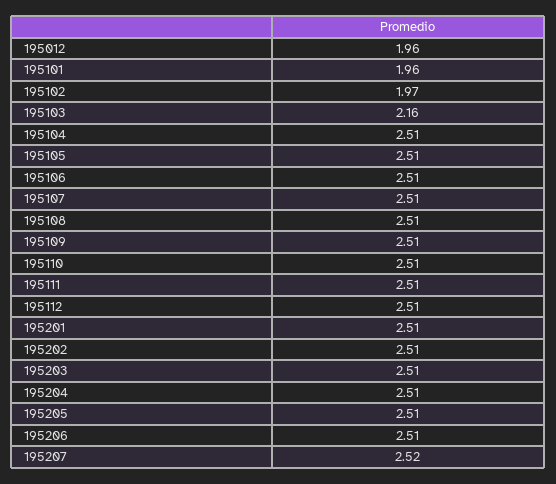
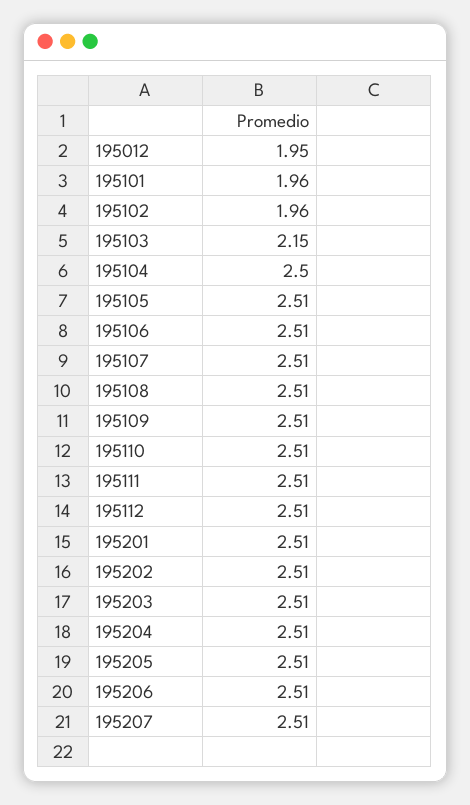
195012: 1.96 -> 1.95
195102: 1.97 -> 1.96
195103: 2.16 -> 2.15
195104: 2.51 -> 2.5
195207: 2.52 -> 2.51

